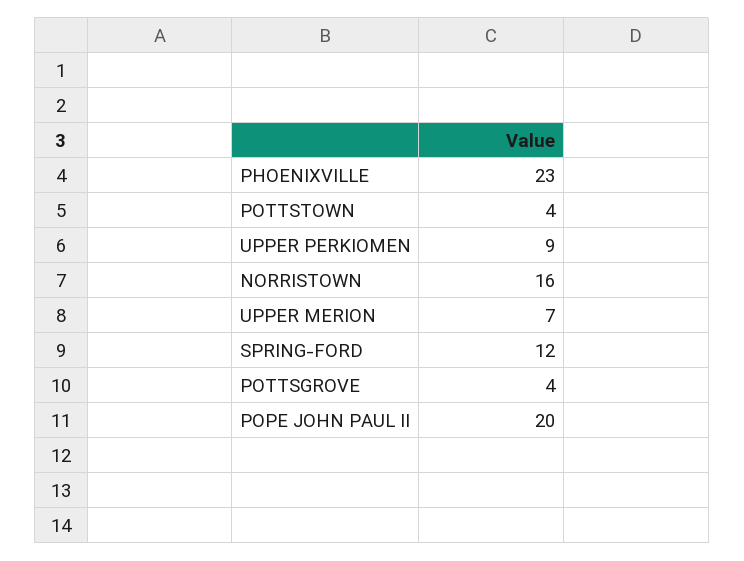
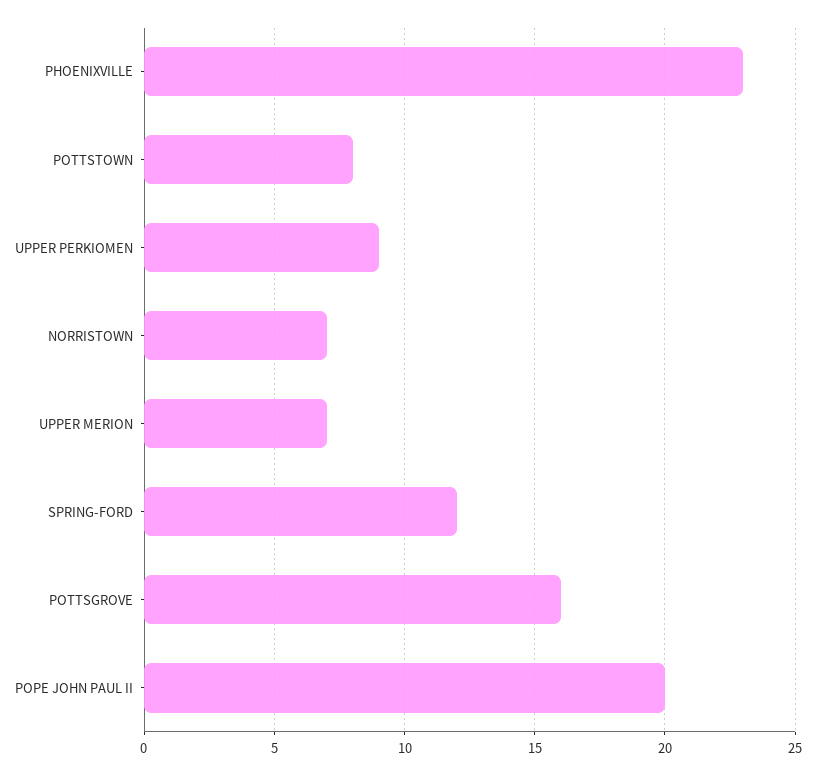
POTTSTOWN: 4 -> 8
NORRISTOWN: 16 -> 7
POTTSGROVE: 4 -> 16

